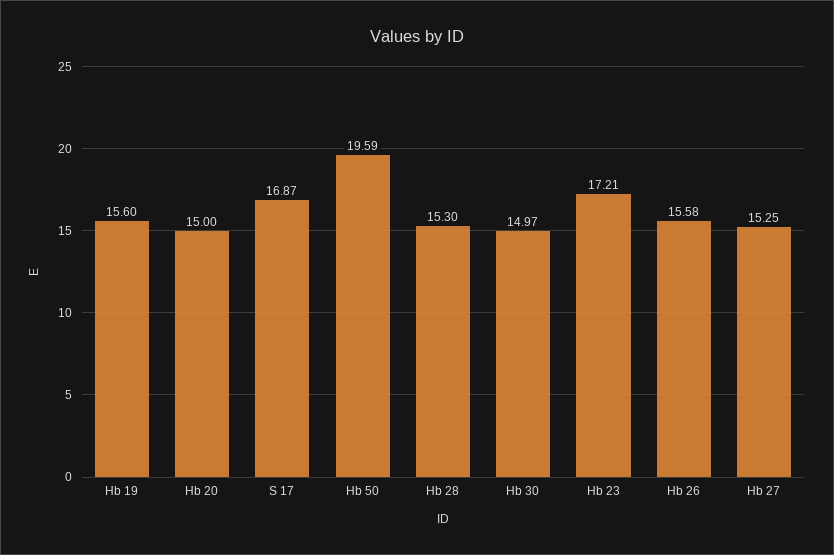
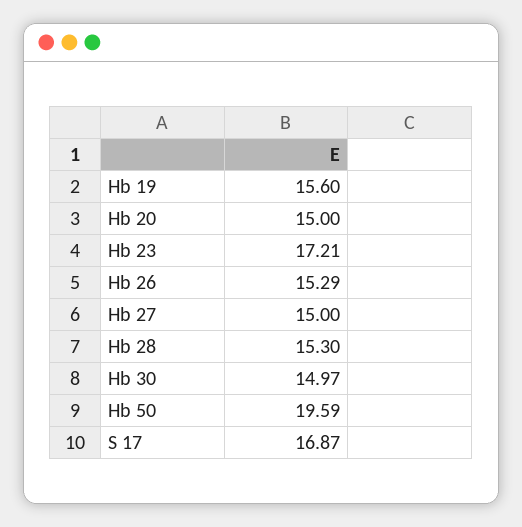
Hb 26: 15.58 -> 15.29
Hb 27: 15.25 -> 15

